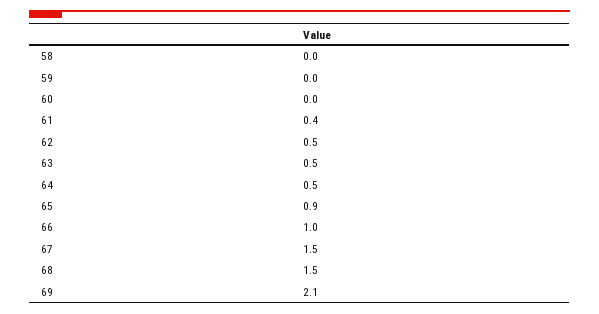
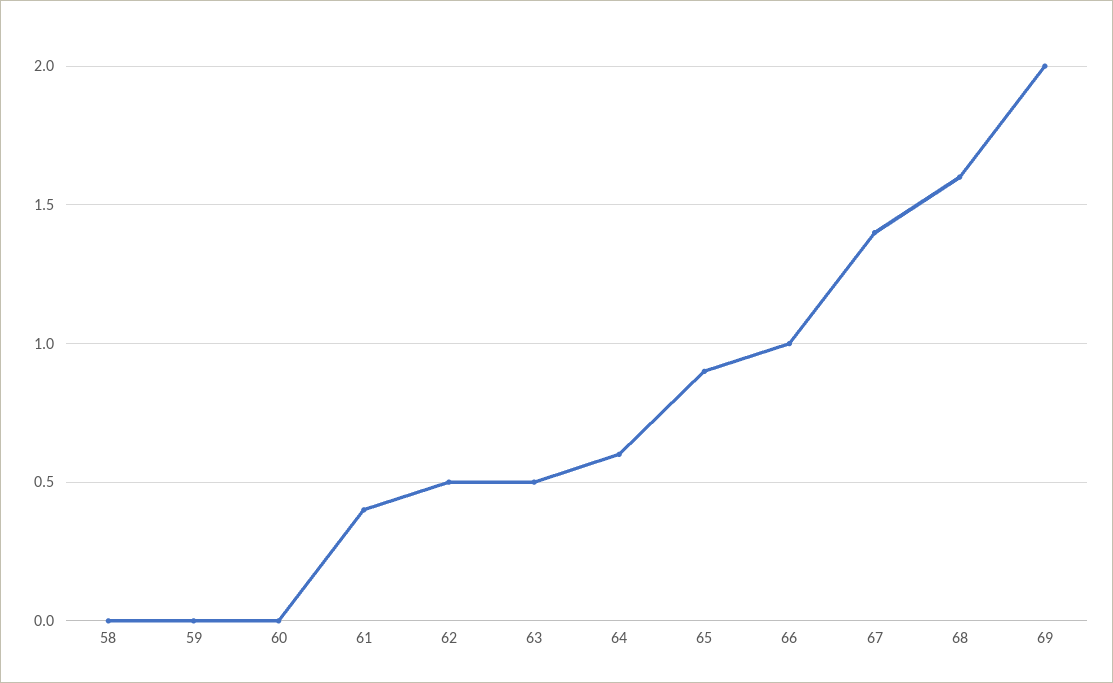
64: 0.5 -> 0.6
67: 1.5 -> 1.4
68: 1.5 -> 1.6
69: 2.1 -> 2

